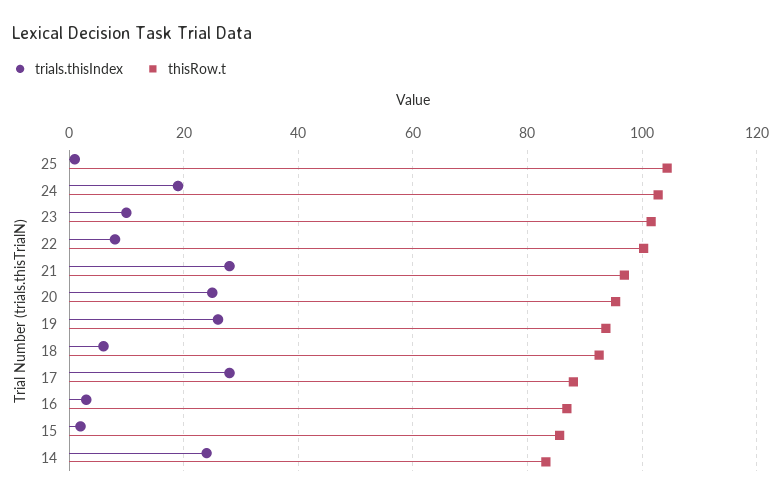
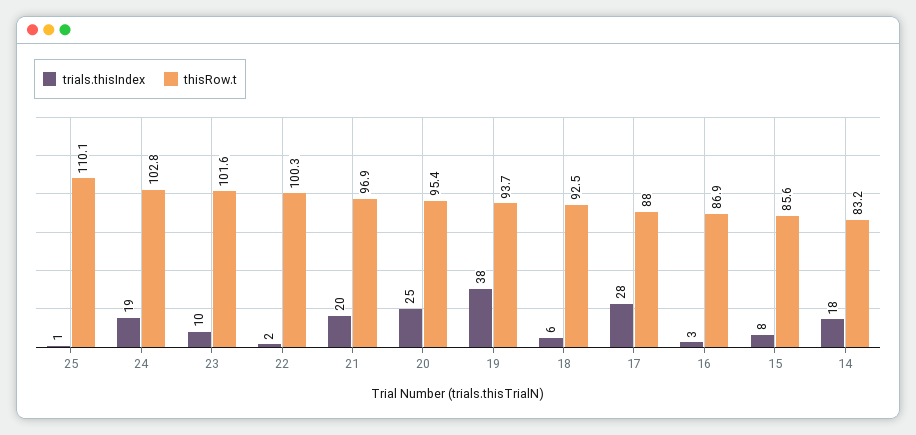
thisRow.t, 25: 104 -> 110.1
trials.thisIndex, 22: 8 -> 2
trials.thisIndex, 21: 28 -> 20
trials.thisIndex, 19: 26 -> 38
trials.thisIndex, 15: 2 -> 8
trials.thisIndex, 14: 24 -> 18

